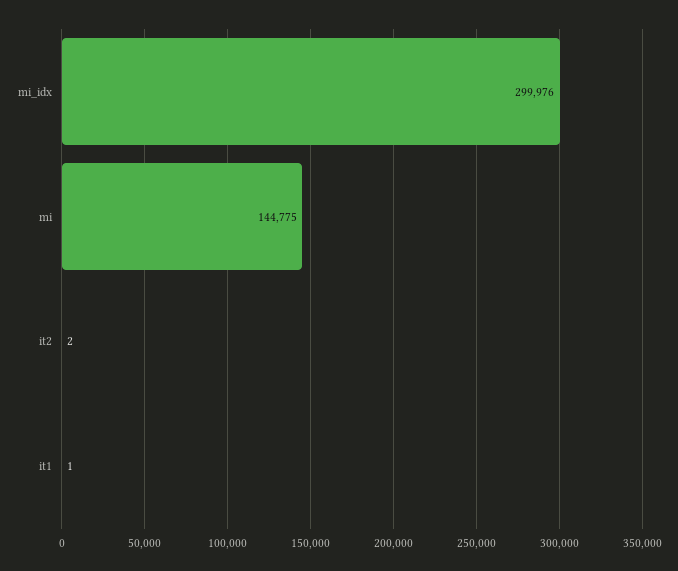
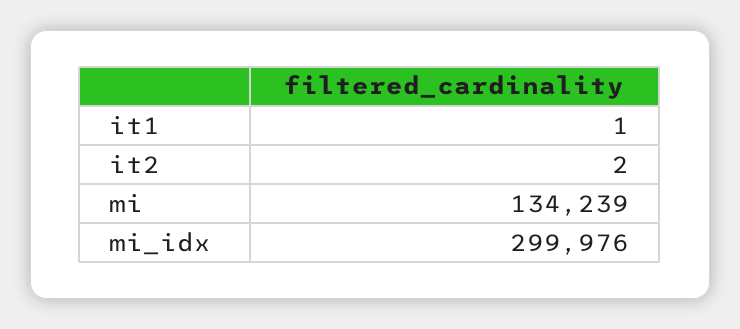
mi: 144775 -> 134239

